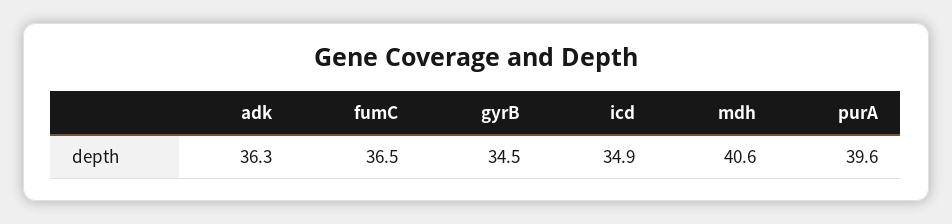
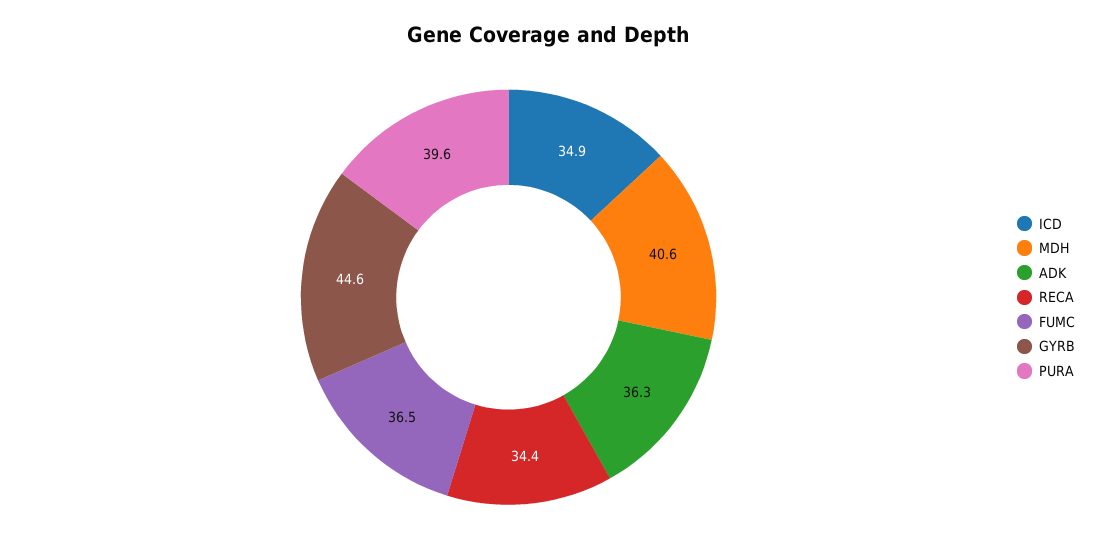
gyrB: 34.5 -> 44.6
RECA: none -> 34.4

